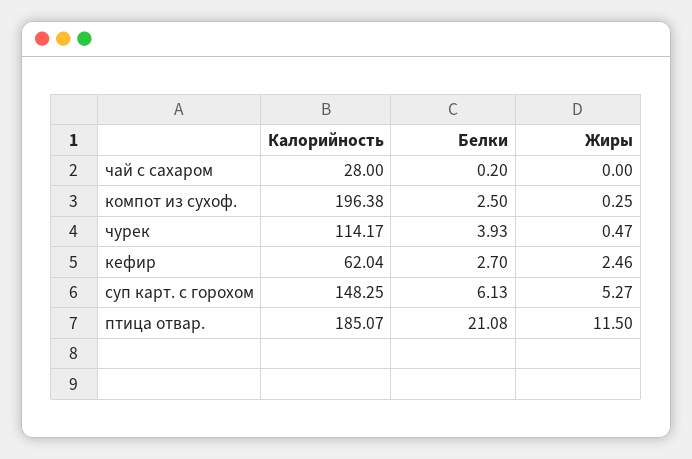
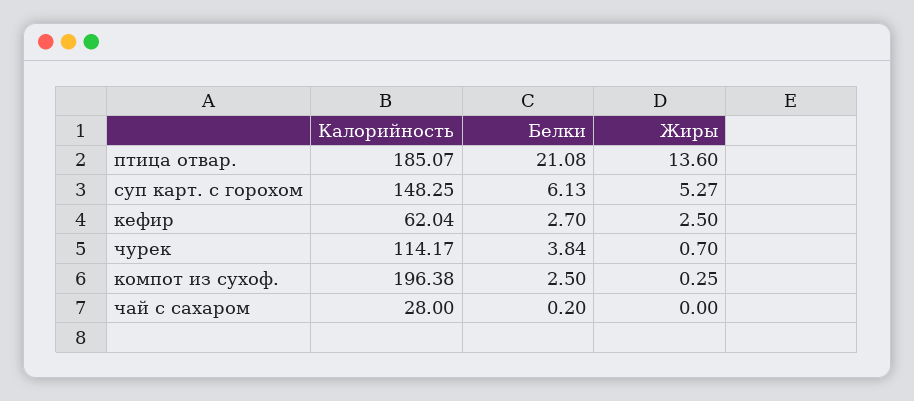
Белки, чурек: 3.93 -> 3.84
Жиры, чурек: 0.47 -> 0.7
Жиры, кефир: 2.46 -> 2.5
Жиры, птица отвар.: 11.5 -> 13.6

